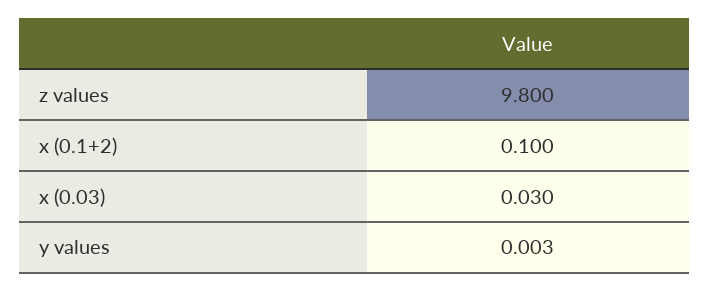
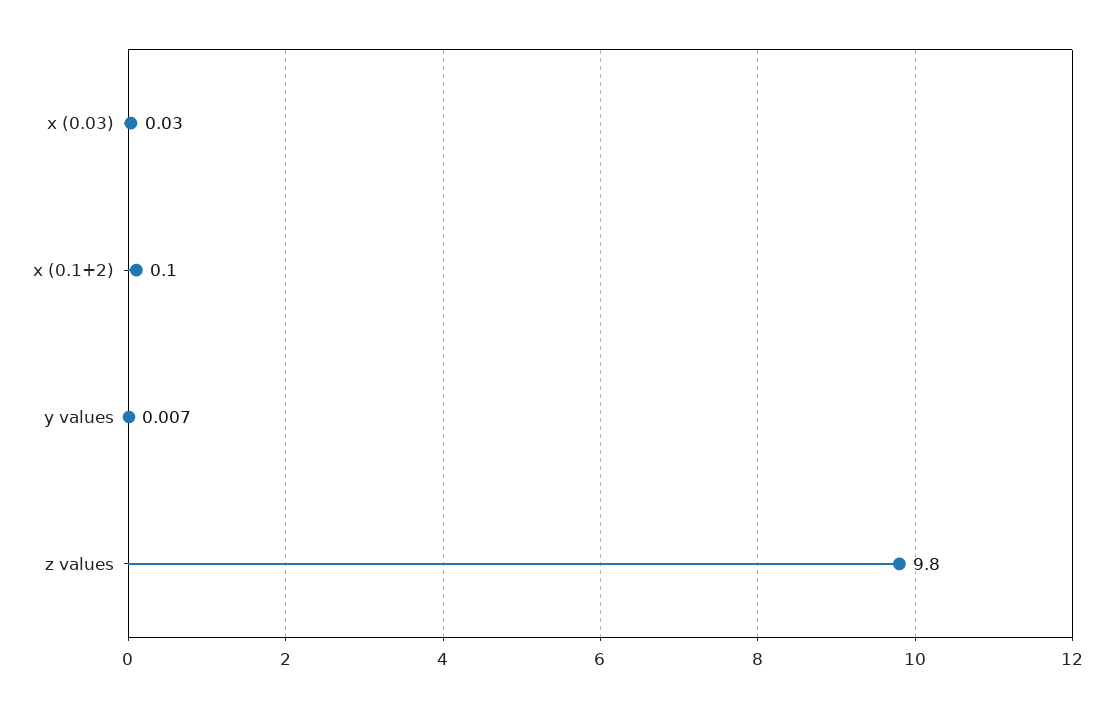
y values: 0.003 -> 0.007

